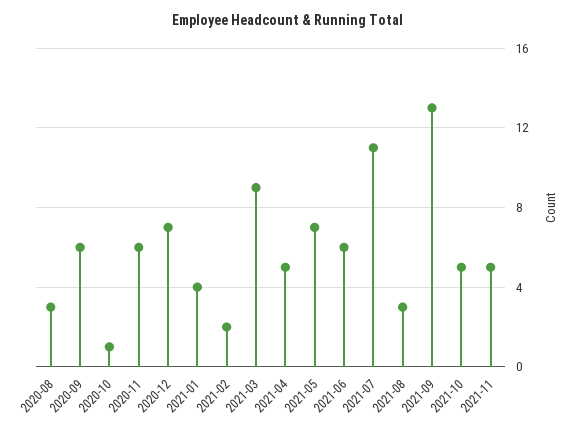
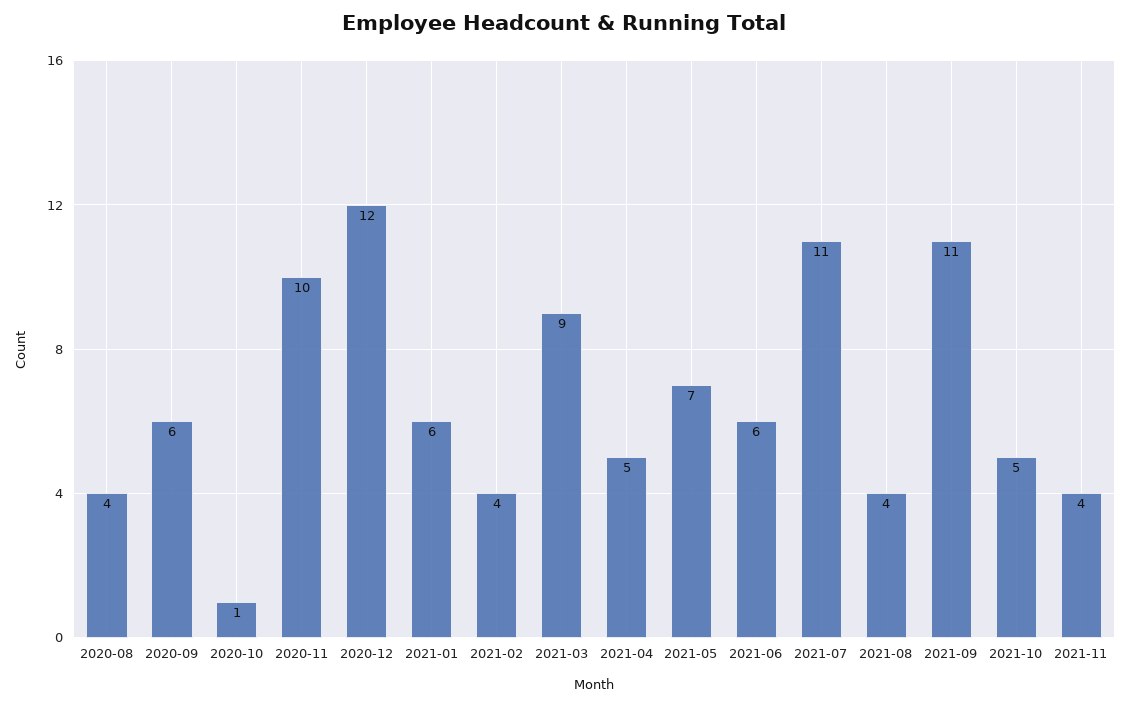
2020-08: 3 -> 4
2020-11: 6 -> 10
2020-12: 7 -> 12
2021-01: 4 -> 6
2021-02: 2 -> 4
2021-08: 3 -> 4
2021-09: 13 -> 11
2021-11: 5 -> 4

